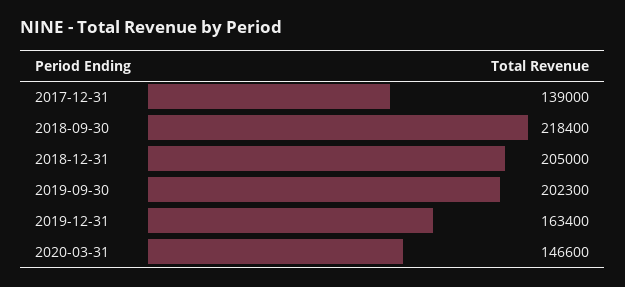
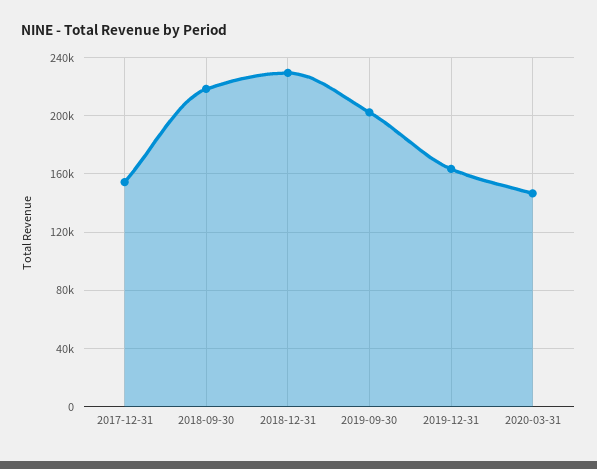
2017-12-31: 139000 -> 155000
2018-12-31: 205000 -> 230000

